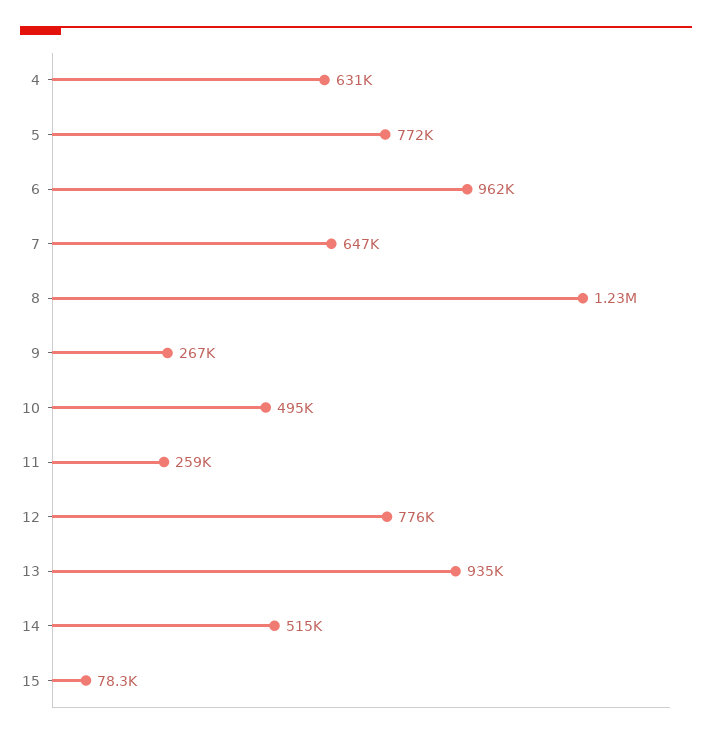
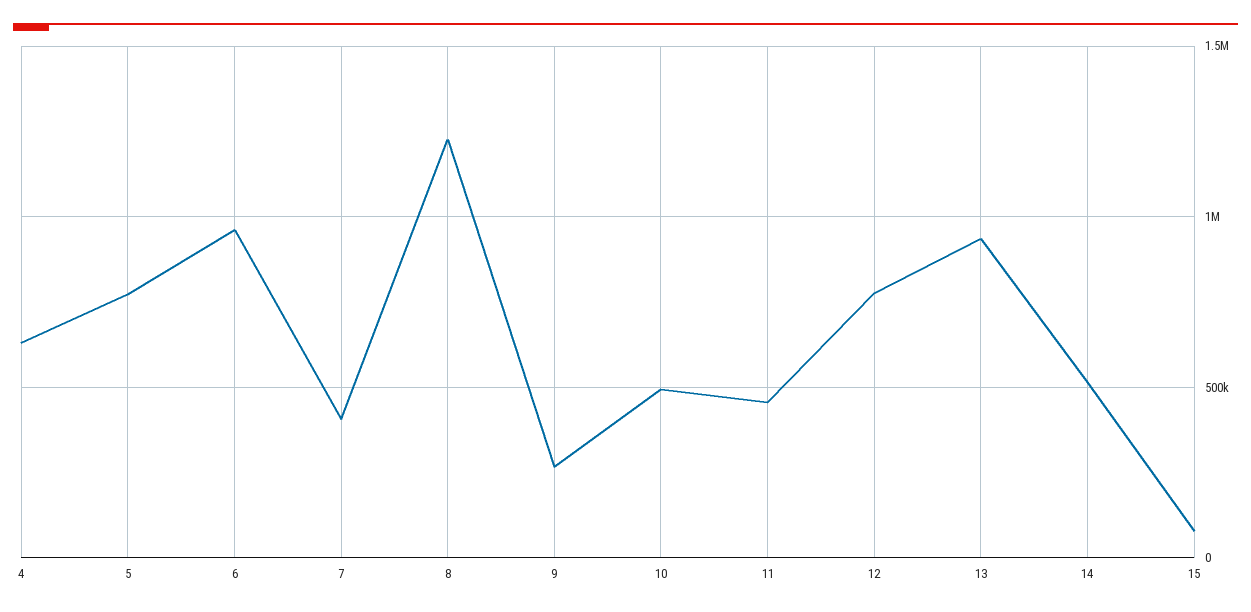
7: 647000 -> 400000
11: 259000 -> 450000

